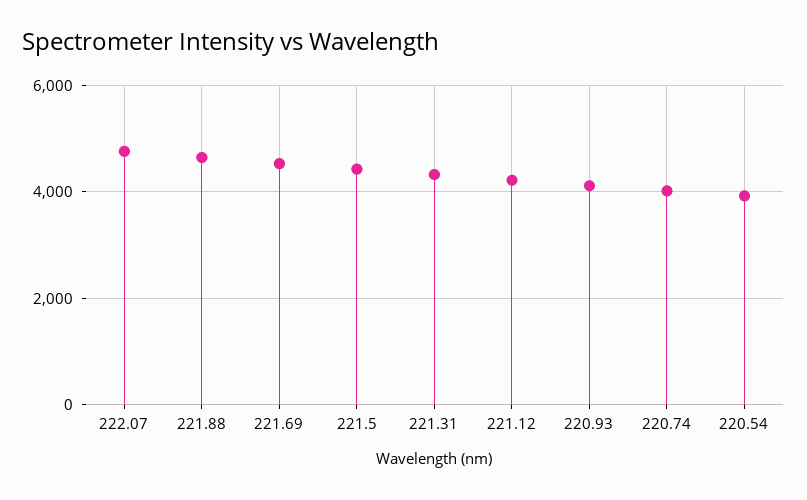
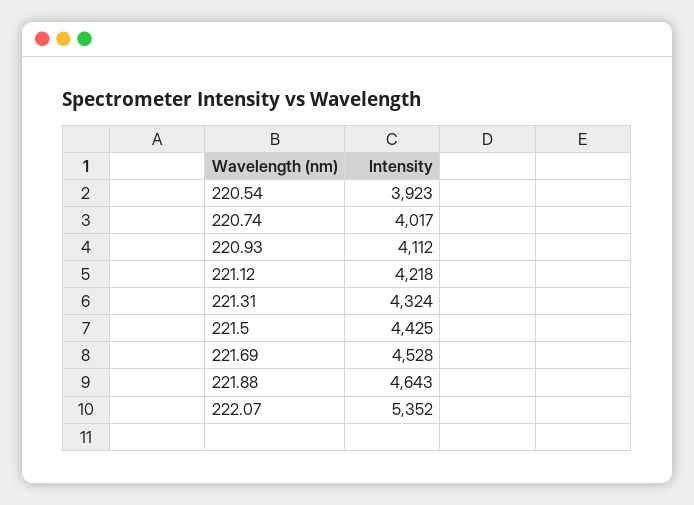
222.07: 4800 -> 5352

